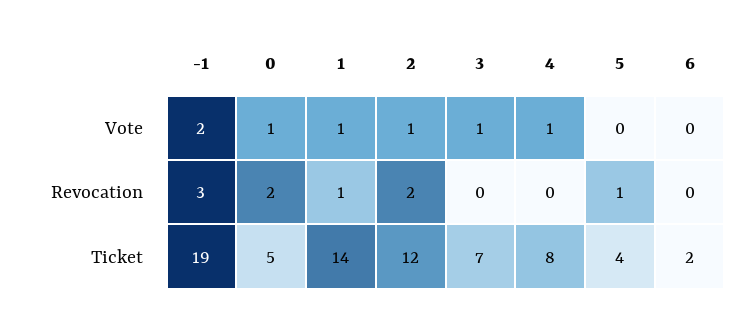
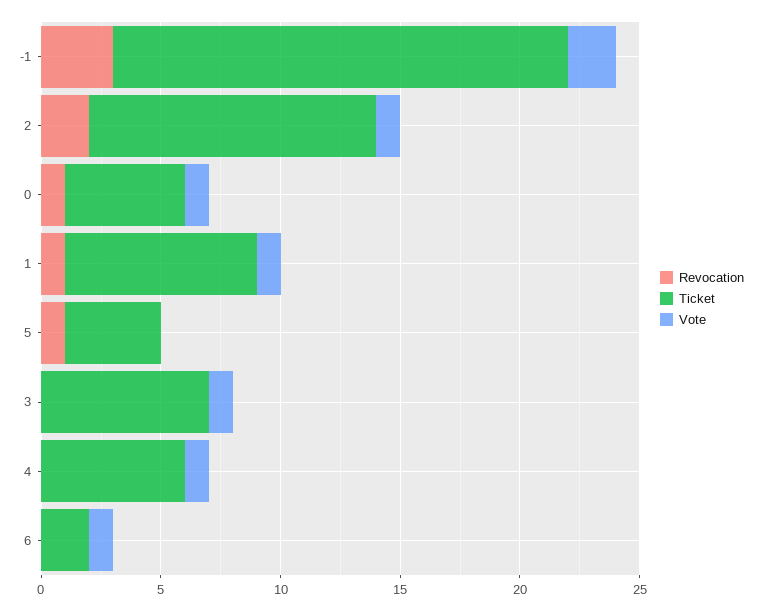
Vote, 6: 0 -> 1
Revocation, 0: 2 -> 1
Ticket, 1: 14 -> 8
Ticket, 4: 8 -> 6

